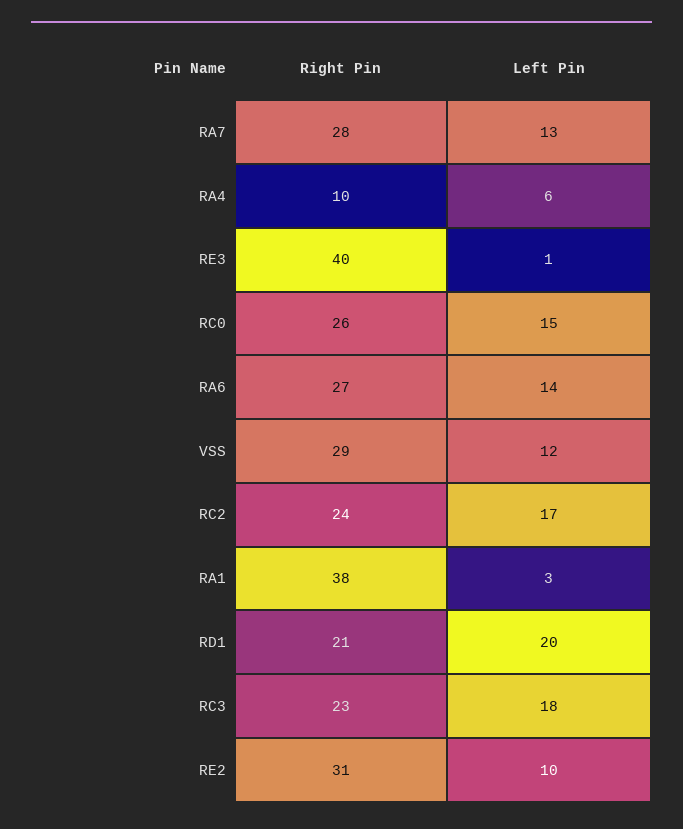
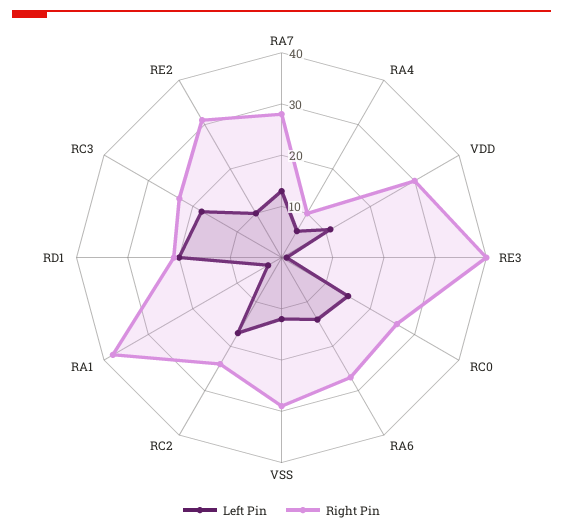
Left Pin, VDD: none -> 10
Right Pin, VDD: none -> 30

